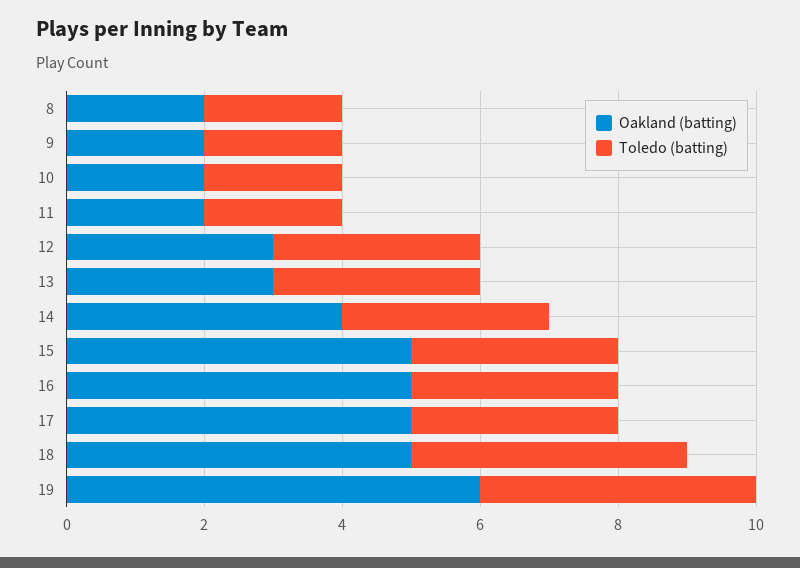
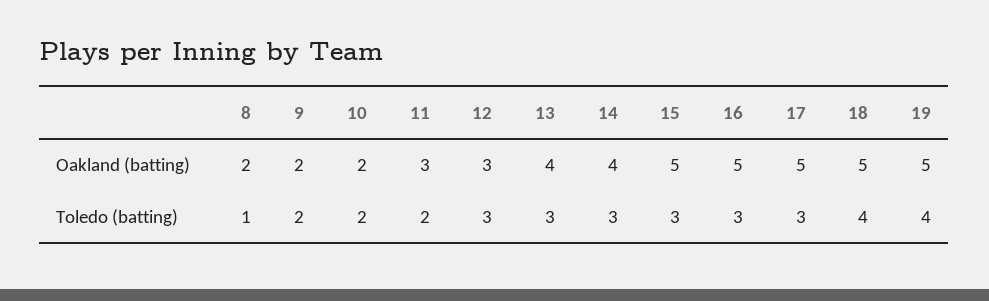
Toledo (batting), 8: 2 -> 1
Oakland (batting), 11: 2 -> 3
Oakland (batting), 13: 3 -> 4
Oakland (batting), 19: 6 -> 5

